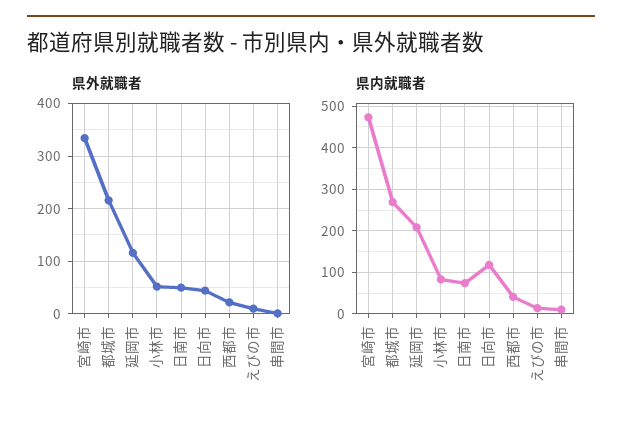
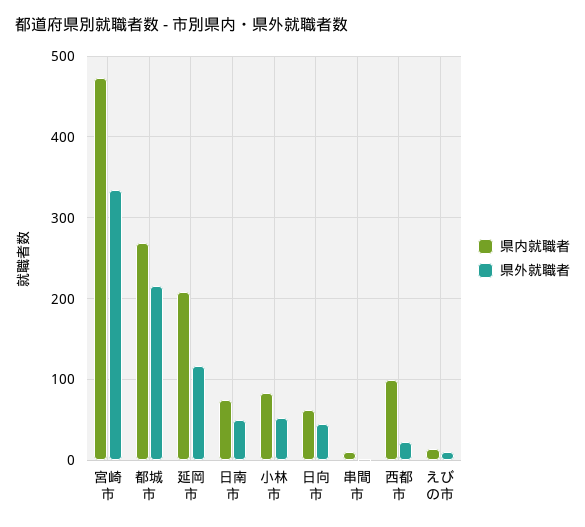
県内就職者, 日向市: 120 -> 60
県内就職者, 西都市: 40 -> 100

